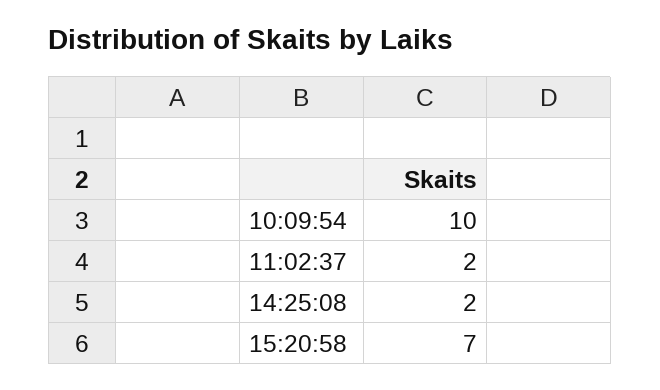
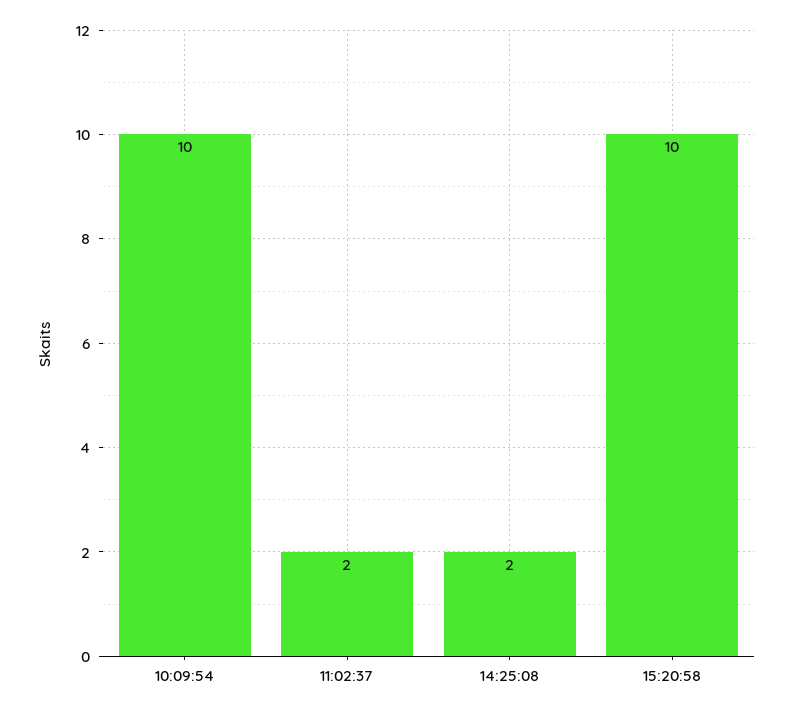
15:20:58: 7 -> 10

